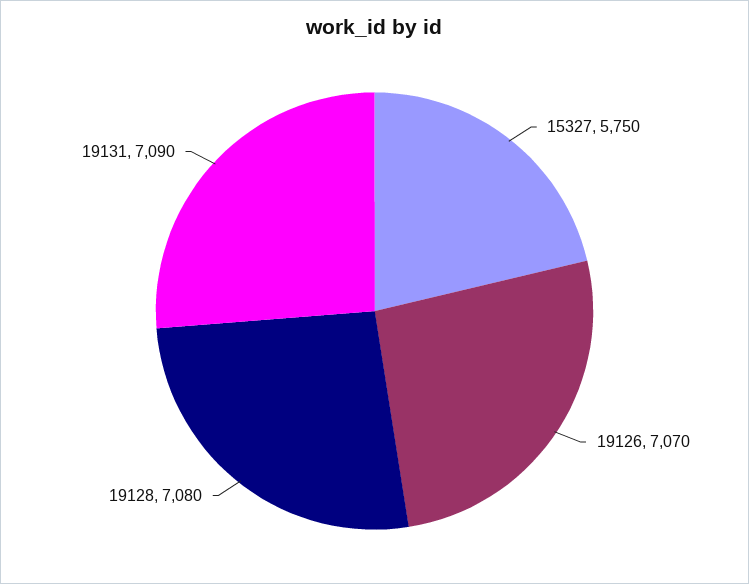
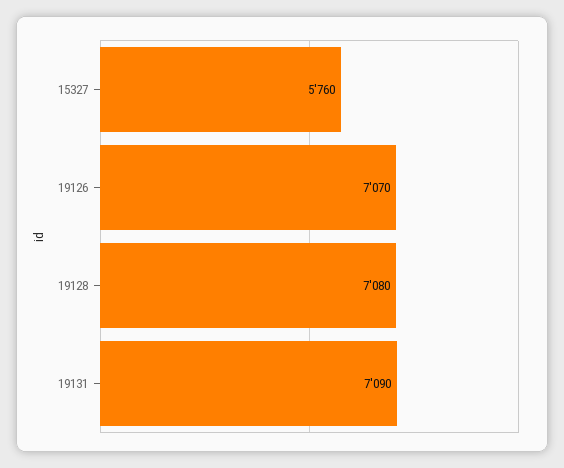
15327: 5750 -> 5760

